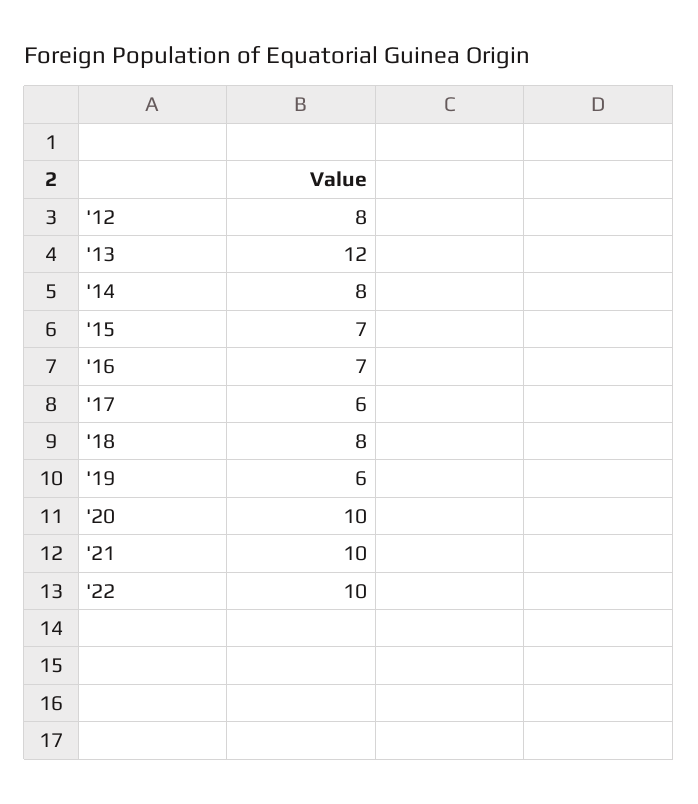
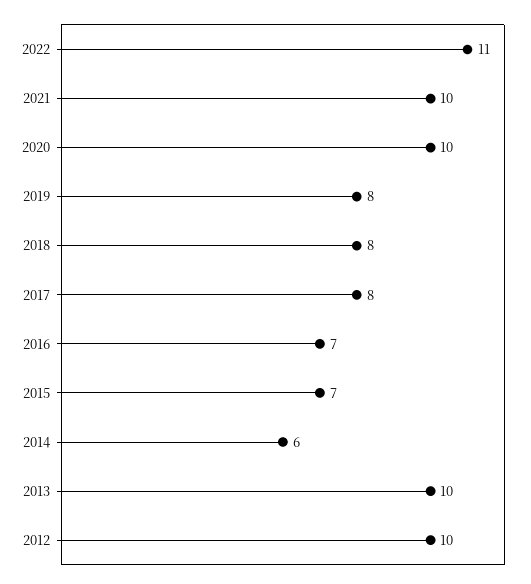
'12: 8 -> 10
'13: 12 -> 10
'14: 8 -> 6
'17: 6 -> 8
'19: 6 -> 8
'22: 10 -> 11

